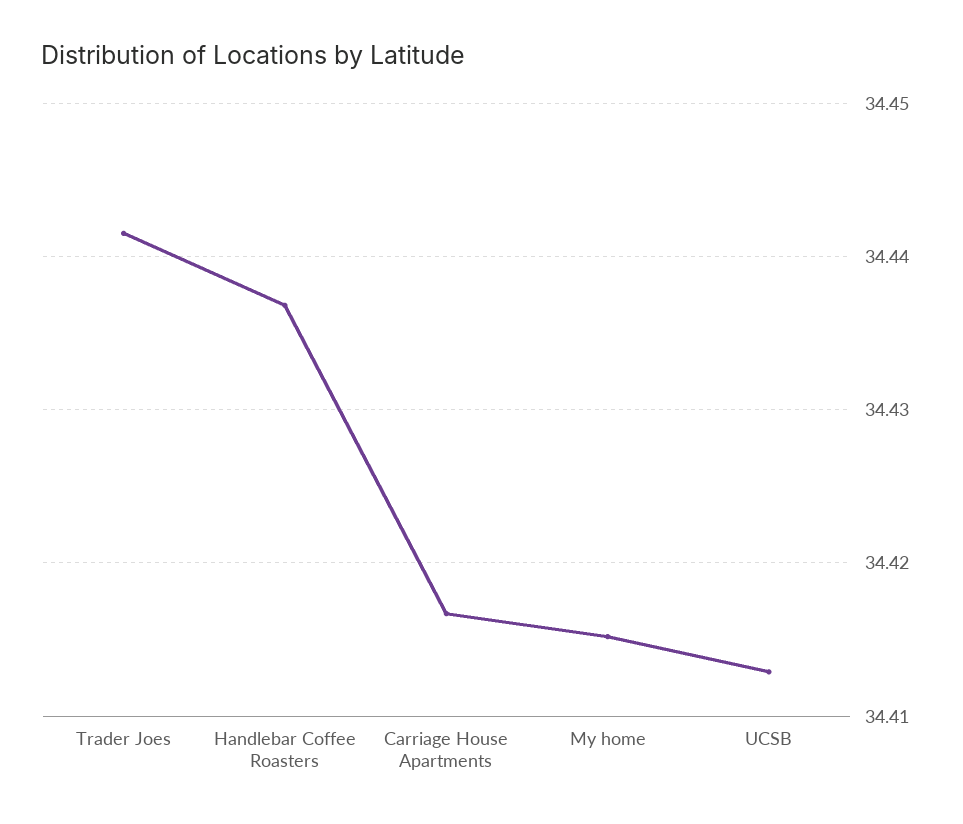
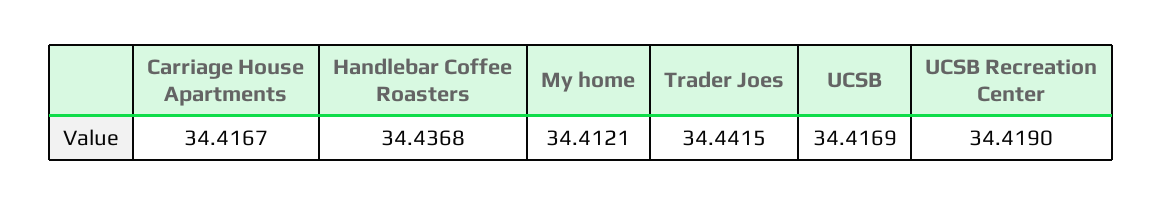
My home: 34.415 -> 34.4121
UCSB: 34.413 -> 34.4169
UCSB Recreation Center: none -> 34.419

